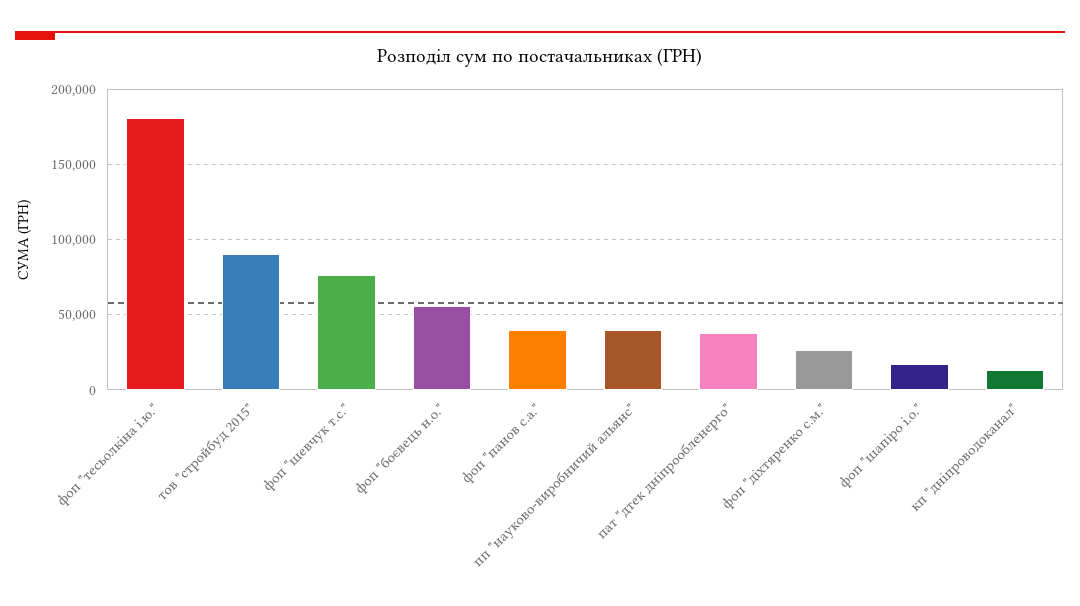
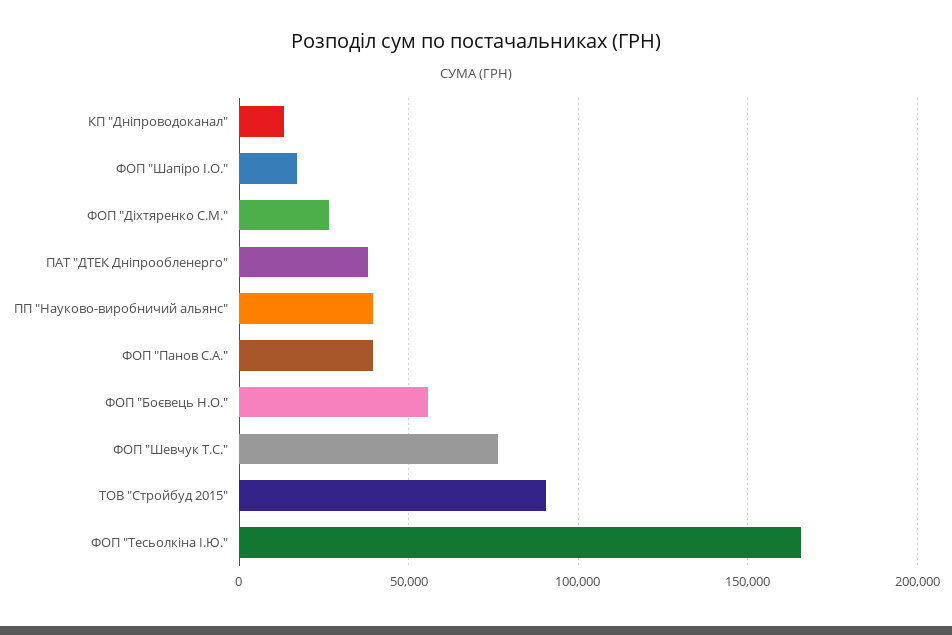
фоп "тесьолкіна і.ю.": 180000 -> 165000

